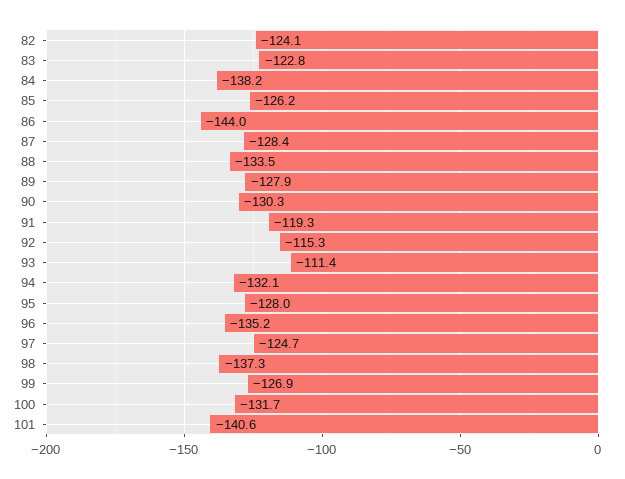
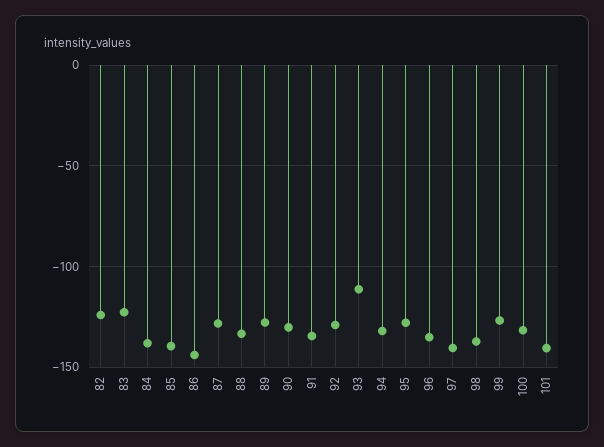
85: -126.2 -> -140
91: -119.3 -> -135
92: -115.3 -> -130
97: -124.7 -> -140

